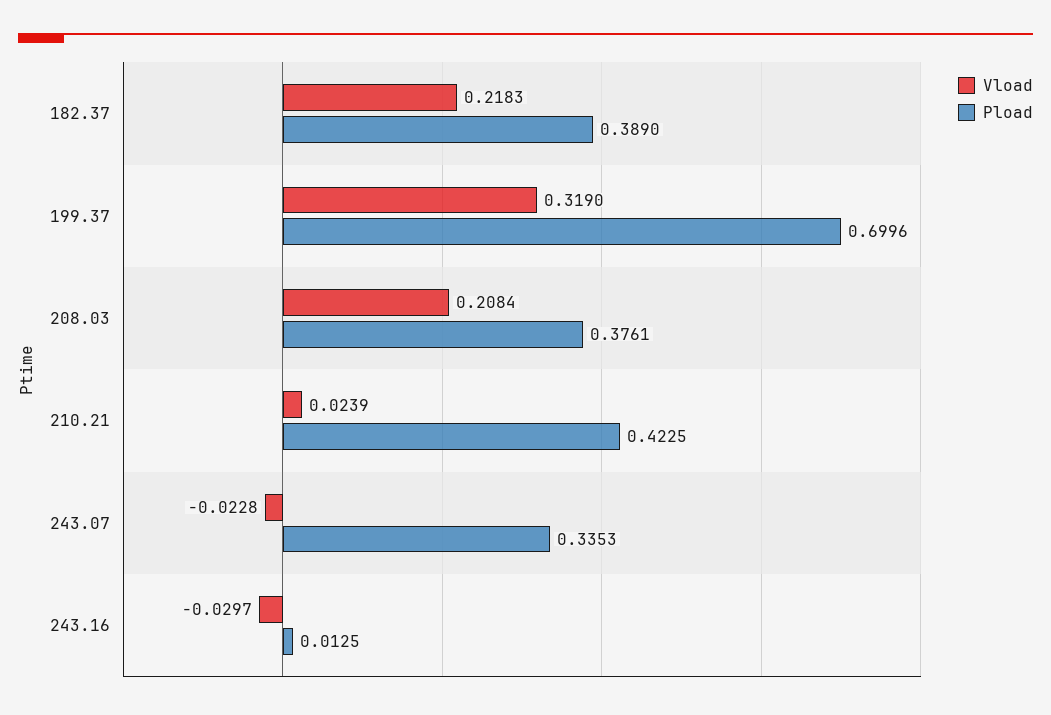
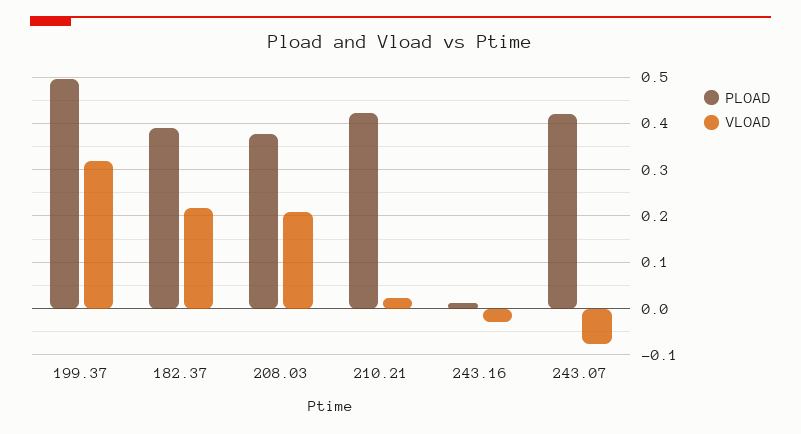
Pload, 199.37: 0.6996 -> 0.5
Vload, 243.07: -0.0228 -> -0.08
Pload, 243.07: 0.3353 -> 0.42

